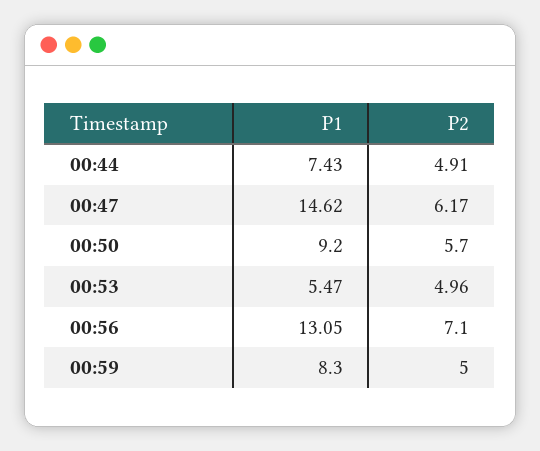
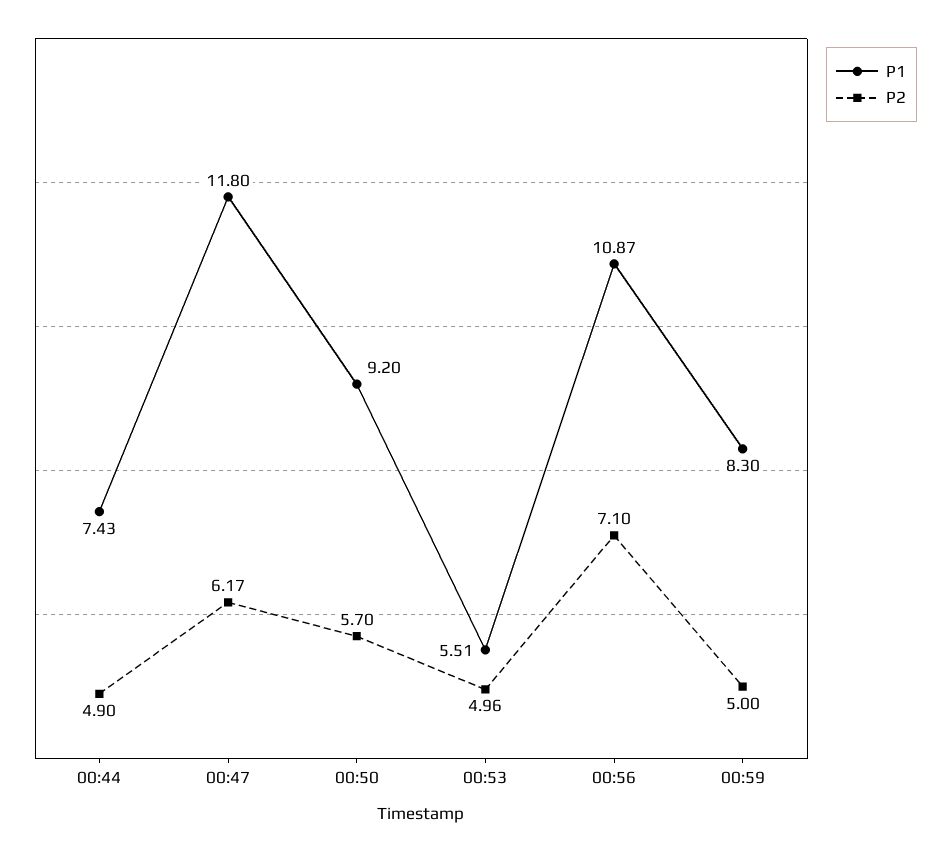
P2, 00:44: 4.91 -> 4.9
P1, 00:47: 14.62 -> 11.8
P1, 00:53: 5.47 -> 5.51
P1, 00:56: 13.05 -> 10.87

